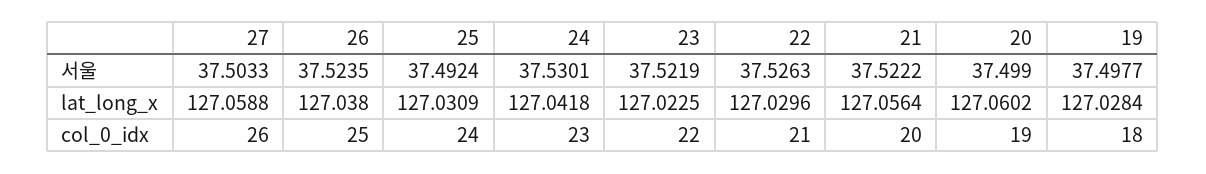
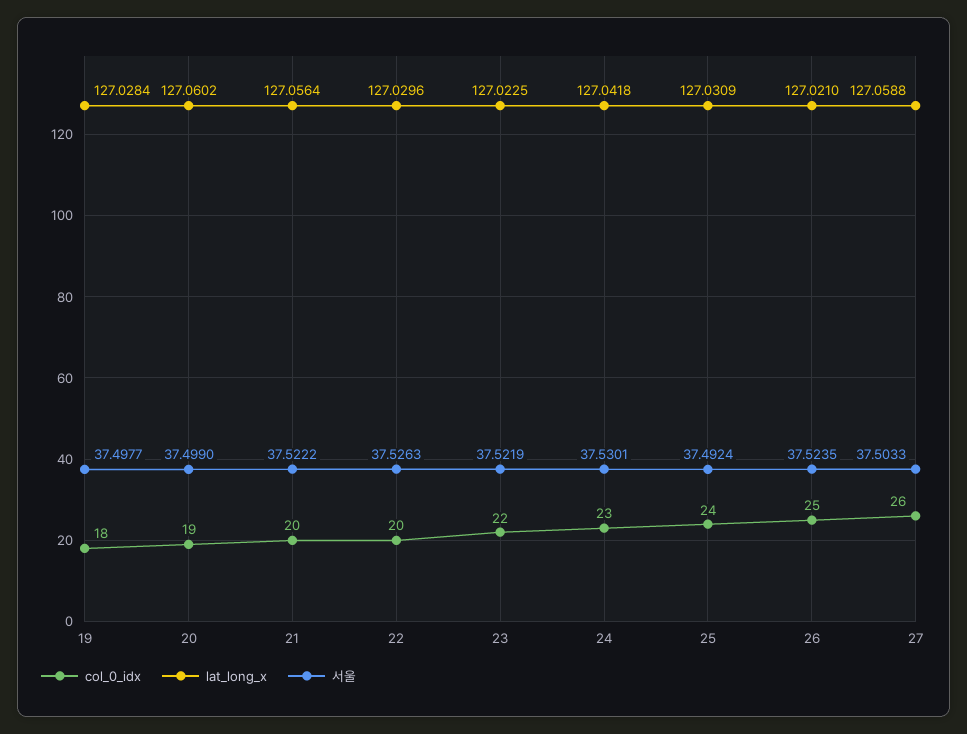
lat_long_x, 26: 127.038 -> 127.021
col_0_idx, 22: 21 -> 20

